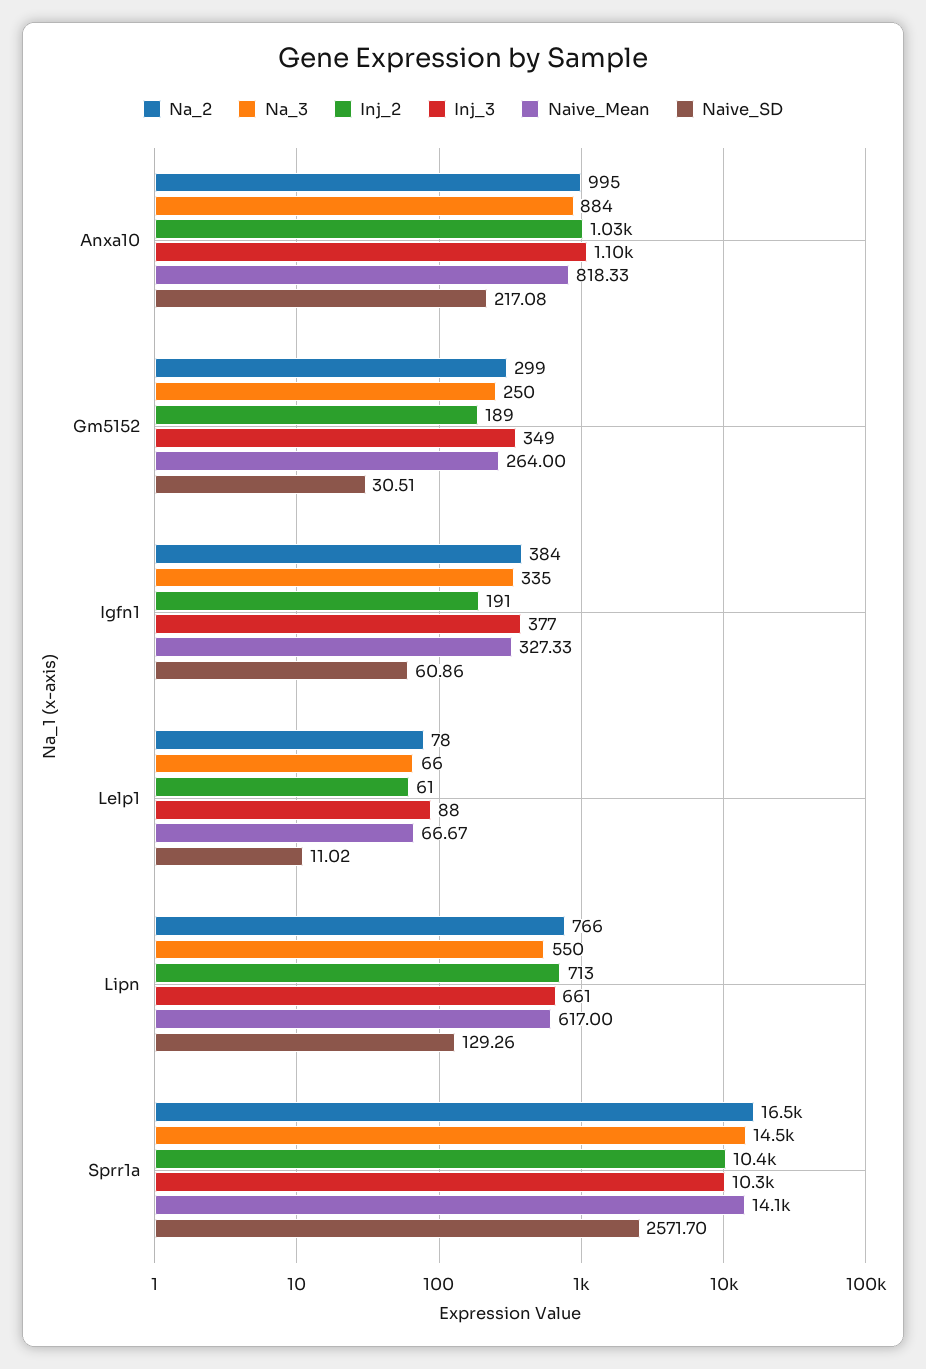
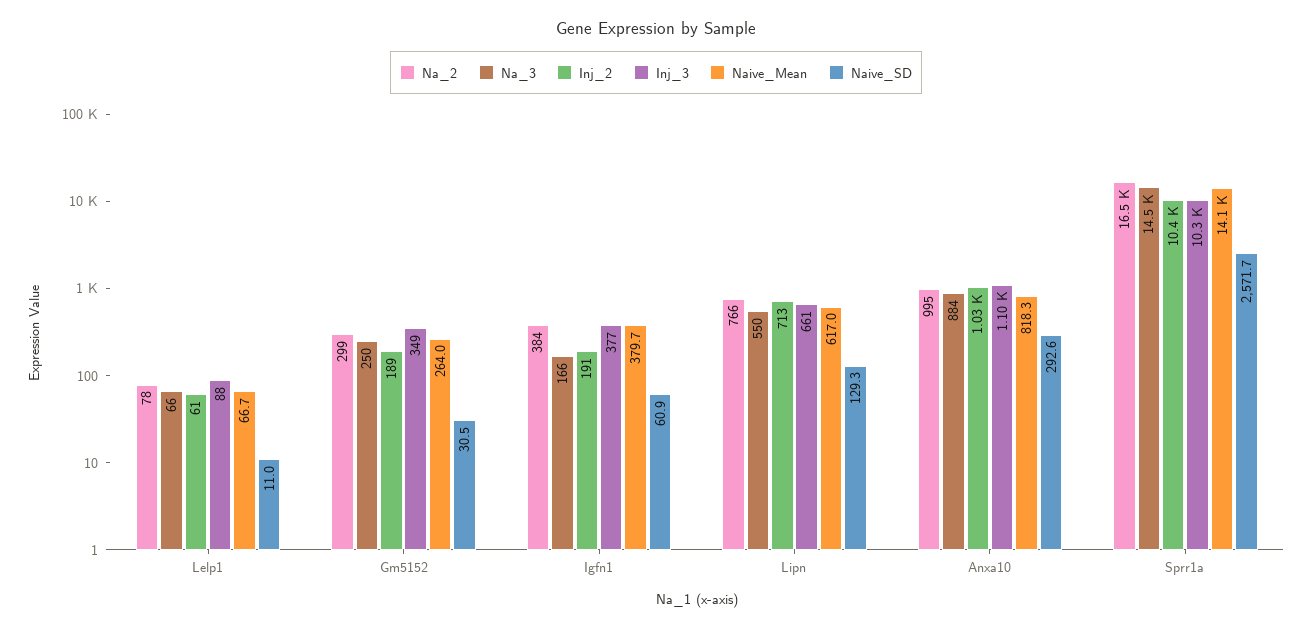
Naive_SD, Anxa10: 217.08 -> 292.6
Na_3, Igfn1: 335 -> 166
Naive_Mean, Igfn1: 327.33 -> 379.7

